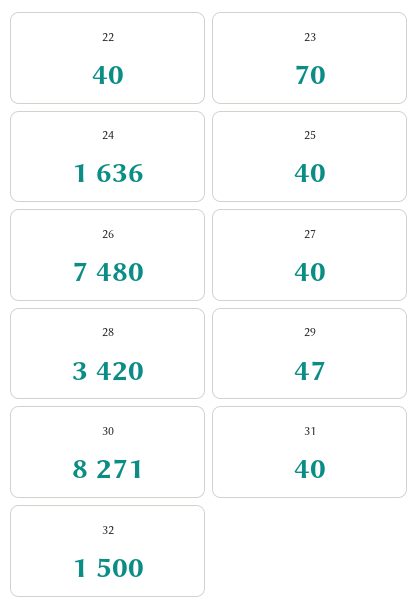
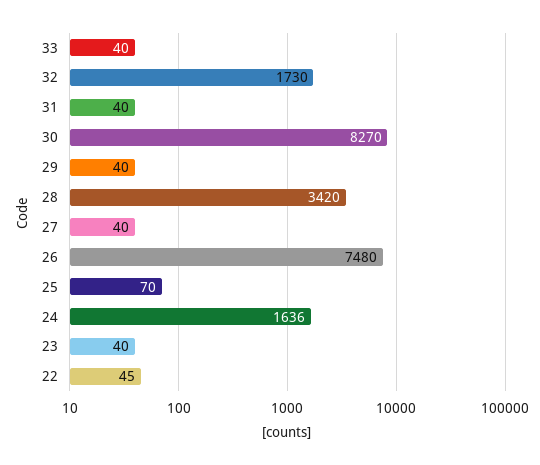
22: 40 -> 45
23: 70 -> 40
25: 40 -> 70
29: 47 -> 40
30: 8271 -> 8270
32: 1500 -> 1730
33: none -> 40

